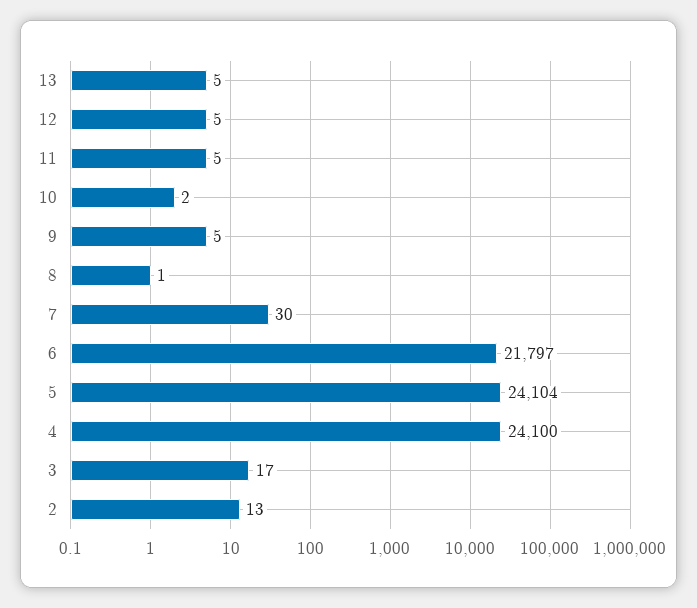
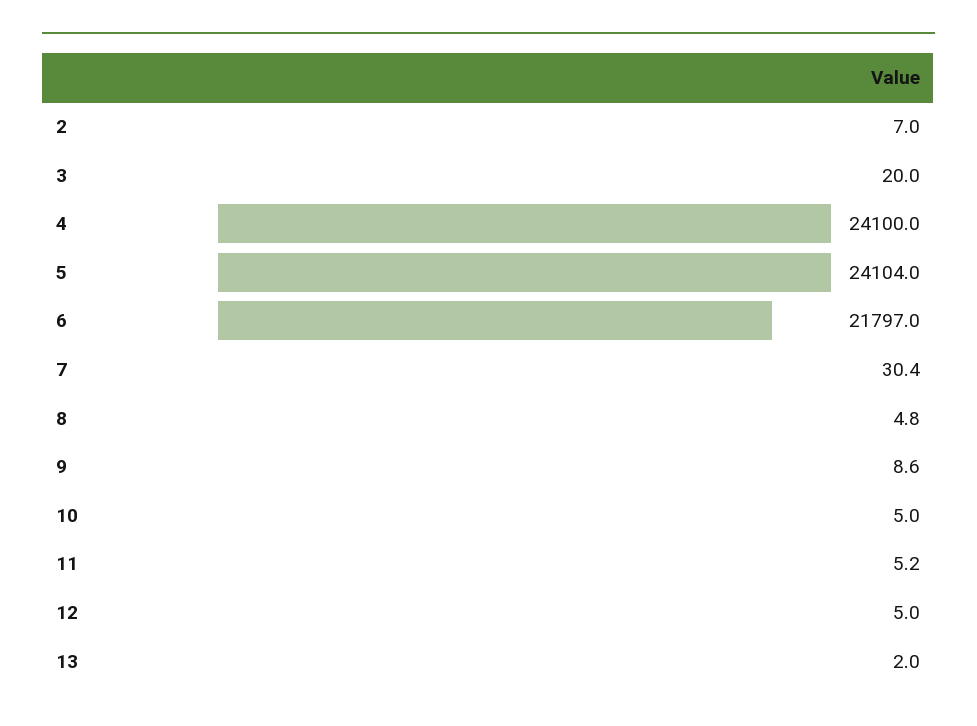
13: 5 -> 2
10: 2 -> 5
9: 5 -> 8.6
8: 1 -> 4.8
3: 17 -> 20
2: 13 -> 7

